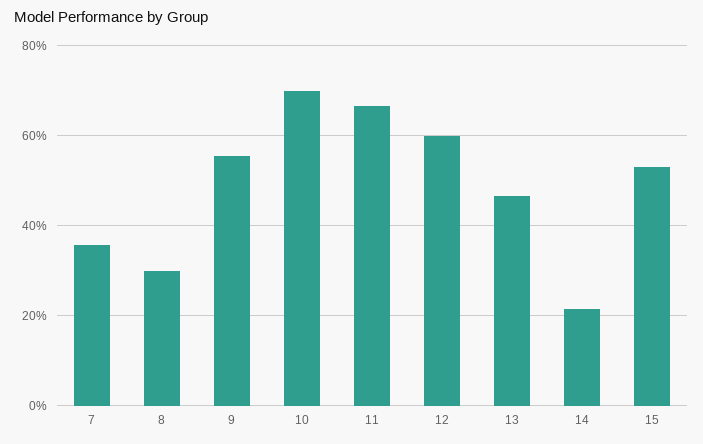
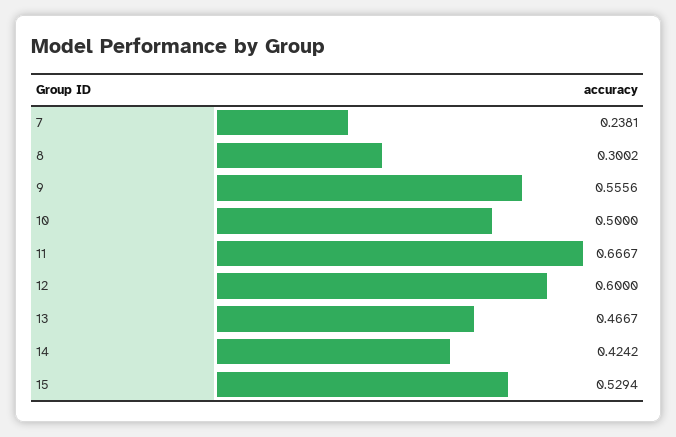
7: 0.36 -> 0.2381
10: 0.7 -> 0.5
14: 0.22 -> 0.4242

